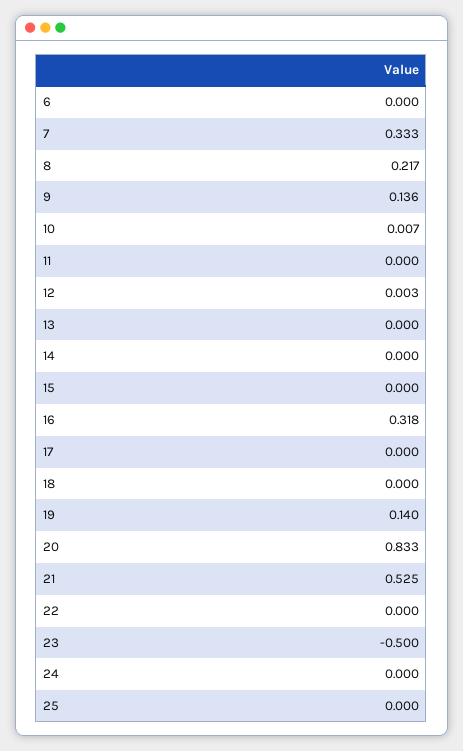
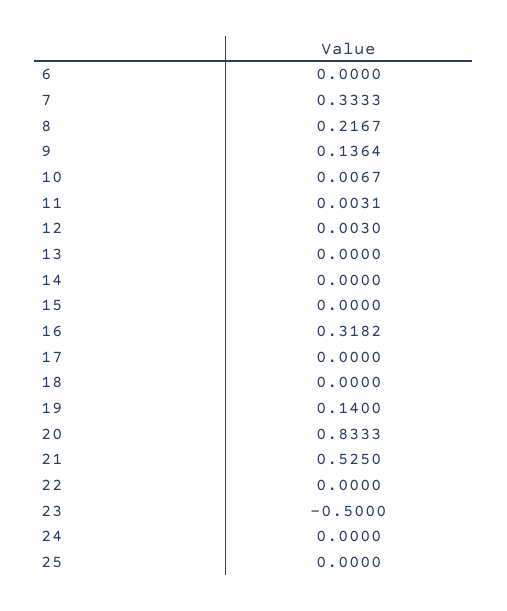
11: 0 -> 0.0031

